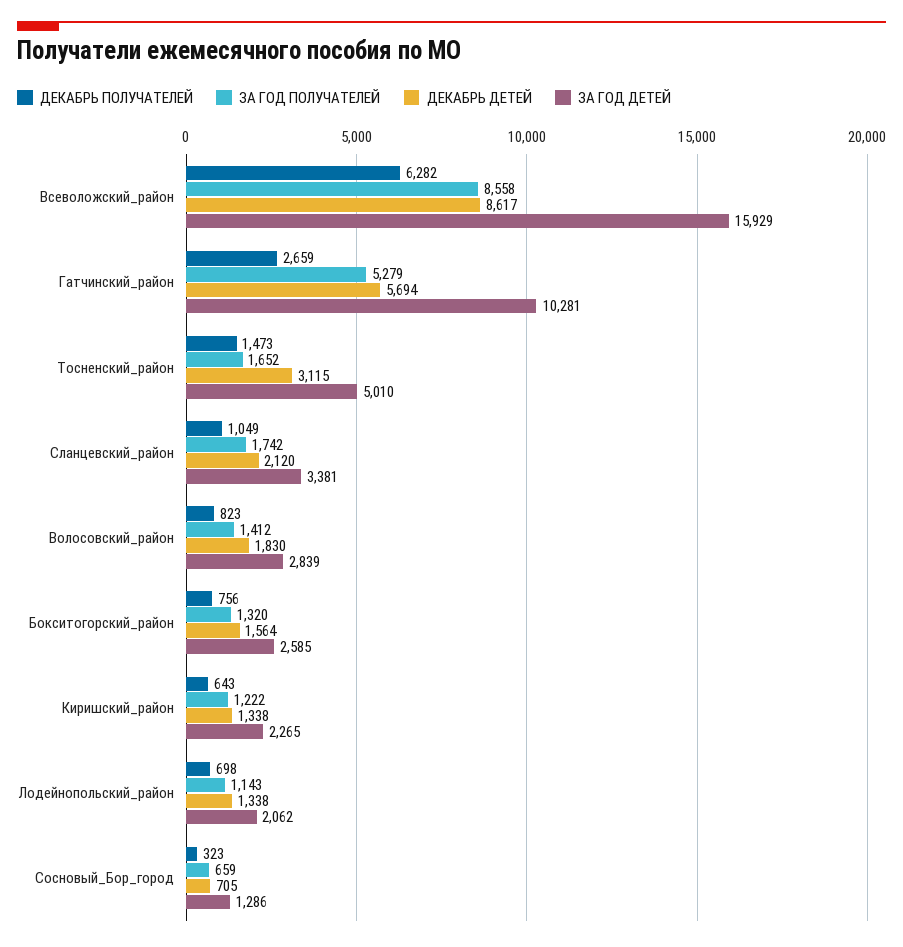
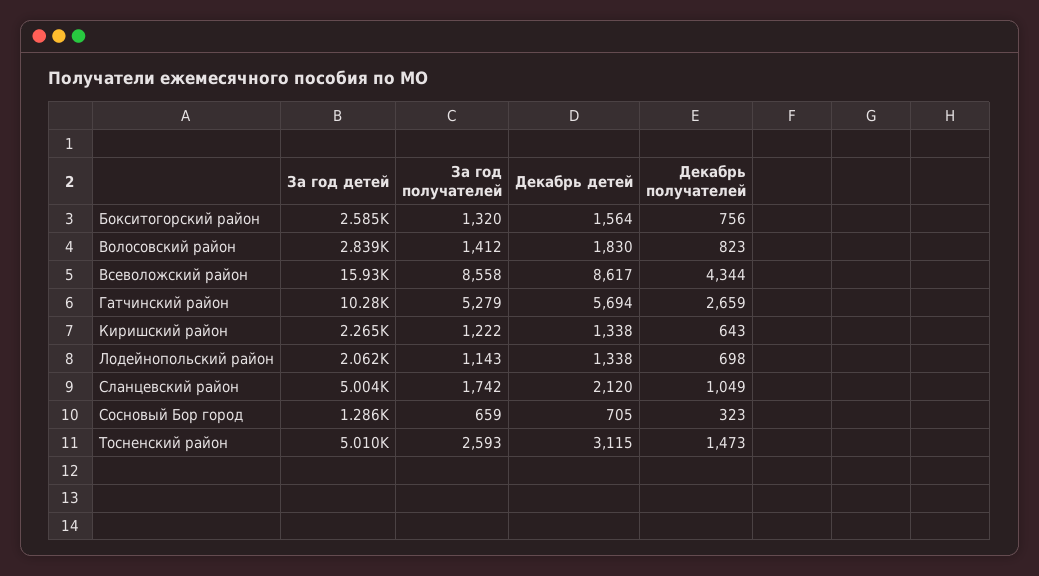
ДЕКАБРЬ ПОЛУЧАТЕЛЕЙ, Всеволожский_район: 6282 -> 4344
ЗА ГОД ПОЛУЧАТЕЛЕЙ, Тосненский_район: 1652 -> 2593
ЗА ГОД ДЕТЕЙ, Сланцевский_район: 3381 -> 5004

